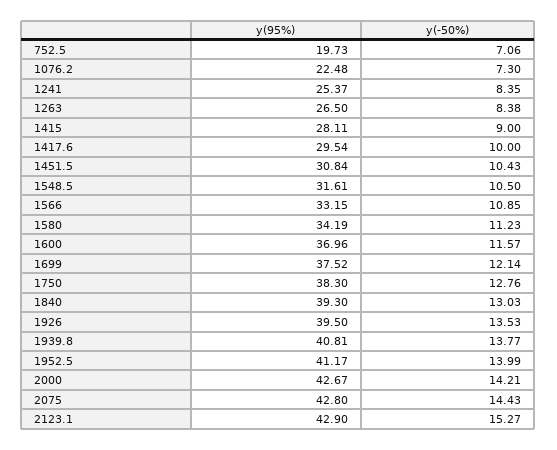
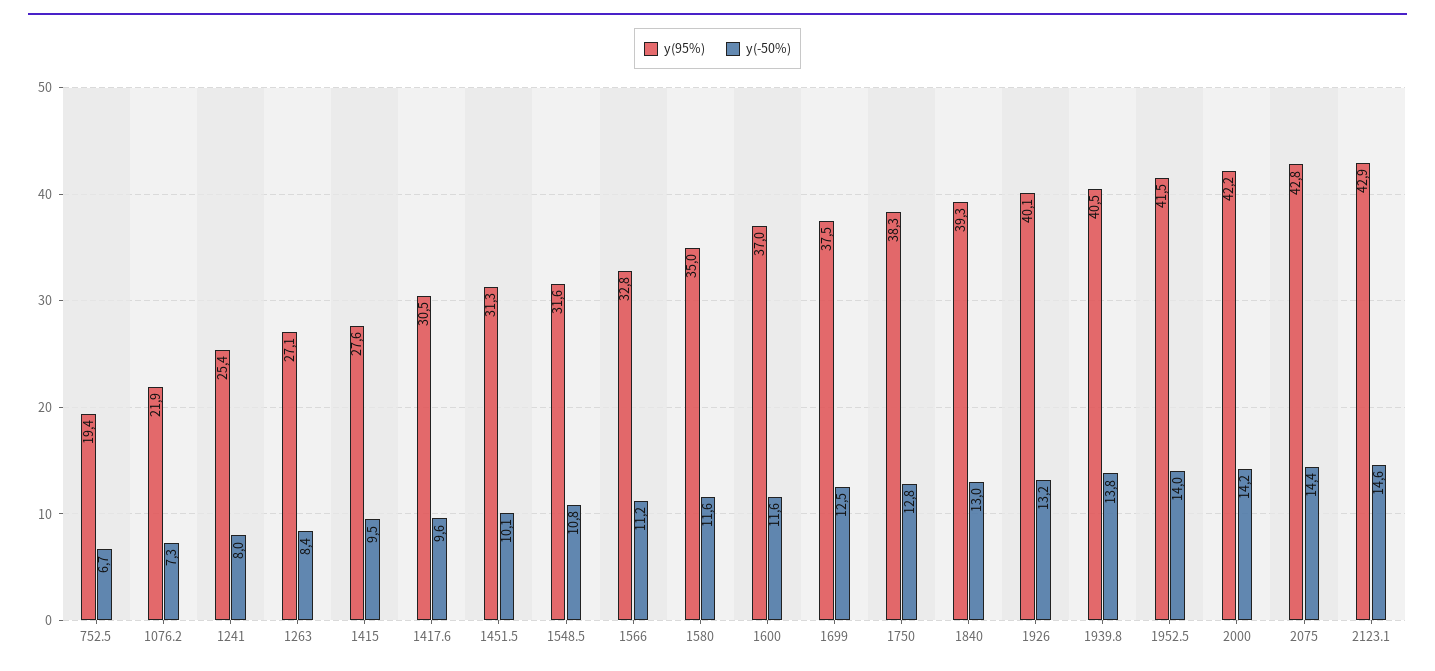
y(95%), 752.5: 19.73 -> 19.4
y(-50%), 752.5: 7.06 -> 6.7
y(95%), 1076.2: 22.48 -> 21.9
y(-50%), 1241: 8.35 -> 8
y(95%), 1263: 26.5 -> 27.1
y(95%), 1415: 28.11 -> 27.6
y(-50%), 1415: 9 -> 9.5
y(95%), 1417.6: 29.54 -> 30.5
y(-50%), 1417.6: 10 -> 9.6
y(95%), 1451.5: 30.84 -> 31.3
y(-50%), 1451.5: 10.43 -> 10.1
y(-50%), 1548.5: 10.5 -> 10.8
y(95%), 1566: 33.15 -> 32.8
y(-50%), 1566: 10.85 -> 11.2
y(95%), 1580: 34.19 -> 35
y(-50%), 1580: 11.23 -> 11.6
y(-50%), 1699: 12.14 -> 12.5
y(95%), 1926: 39.5 -> 40.1
y(-50%), 1926: 13.53 -> 13.2
y(95%), 1939.8: 40.81 -> 40.5
y(95%), 1952.5: 41.17 -> 41.5
y(95%), 2000: 42.67 -> 42.2
y(-50%), 2123.1: 15.27 -> 14.6

